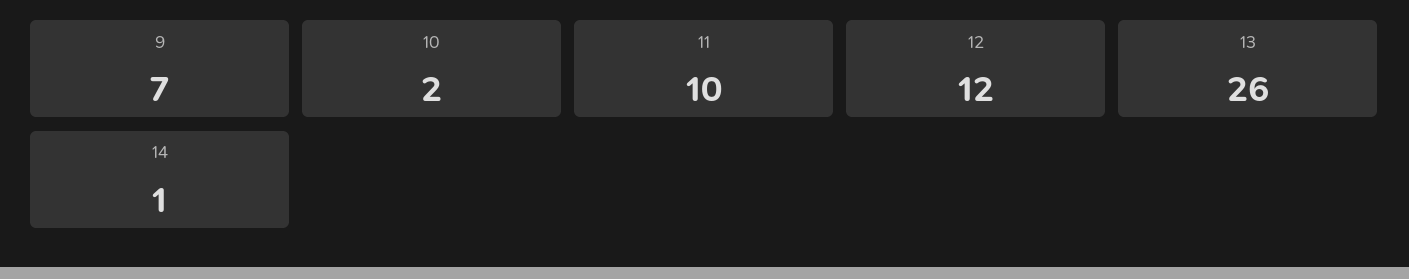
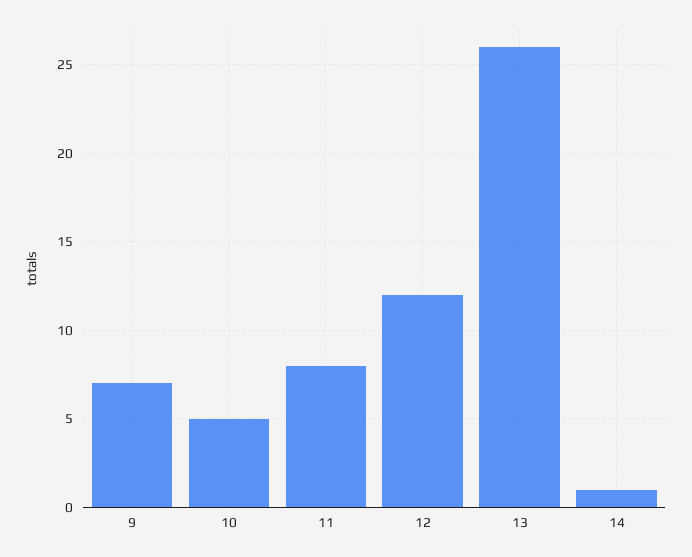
10: 2 -> 5
11: 10 -> 8

